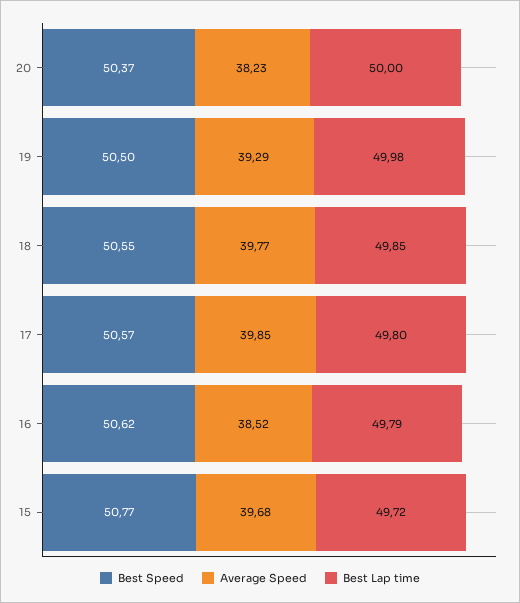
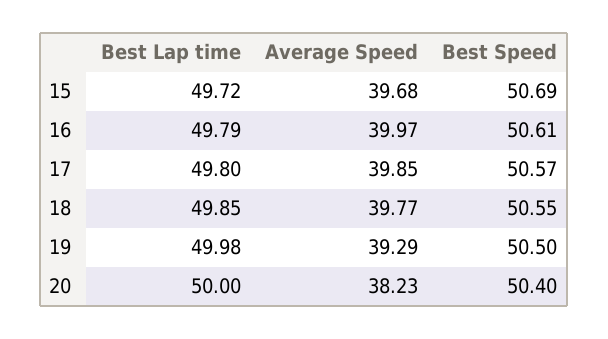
Best Speed, 20: 50.37 -> 50.4
Best Speed, 16: 50.62 -> 50.61
Average Speed, 16: 38.52 -> 39.97
Best Speed, 15: 50.77 -> 50.69

